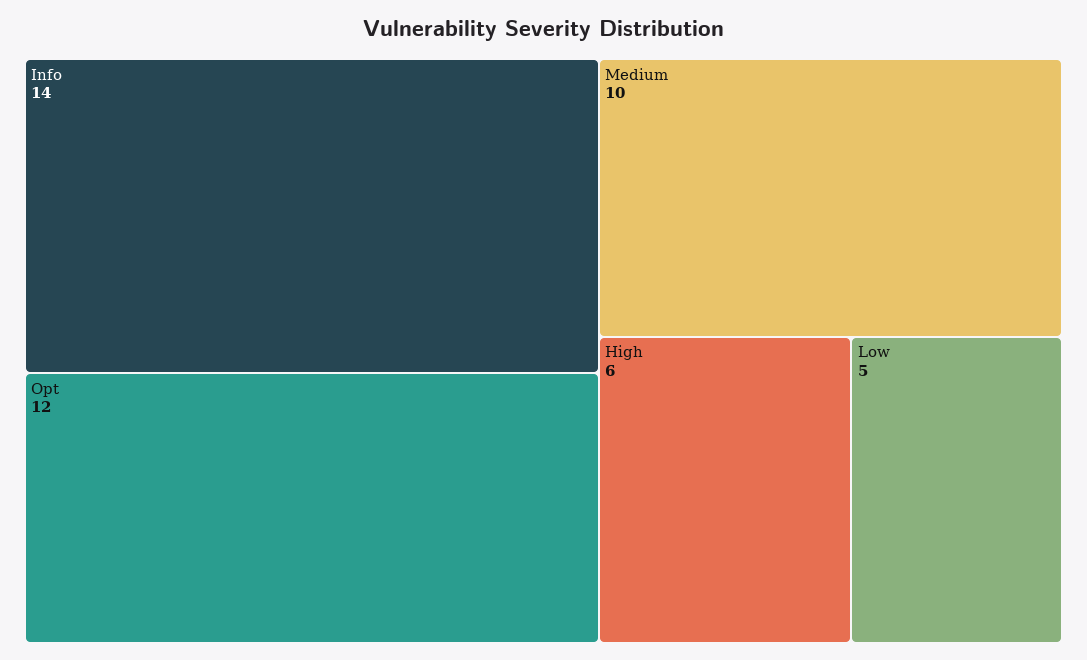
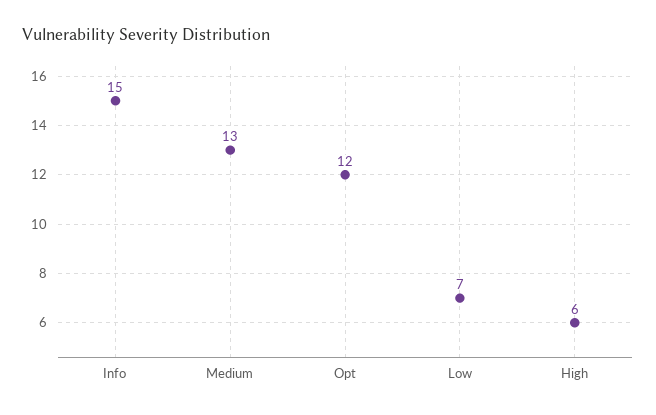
Info: 14 -> 15
Medium: 10 -> 13
Low: 5 -> 7

